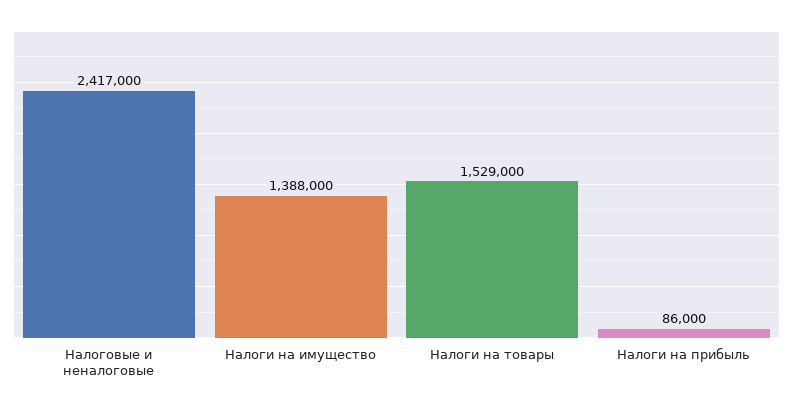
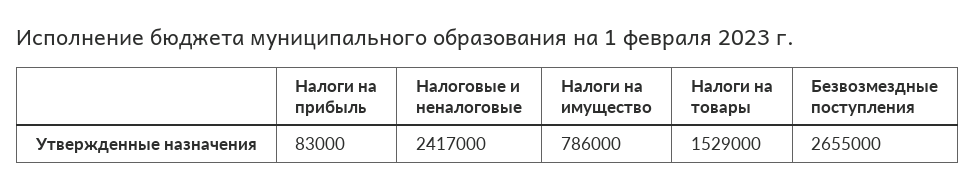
Налоги на имущество: 1388000 -> 786000
Налоги на прибыль: 86000 -> 83000
Безвозмездные поступления: none -> 2655000

